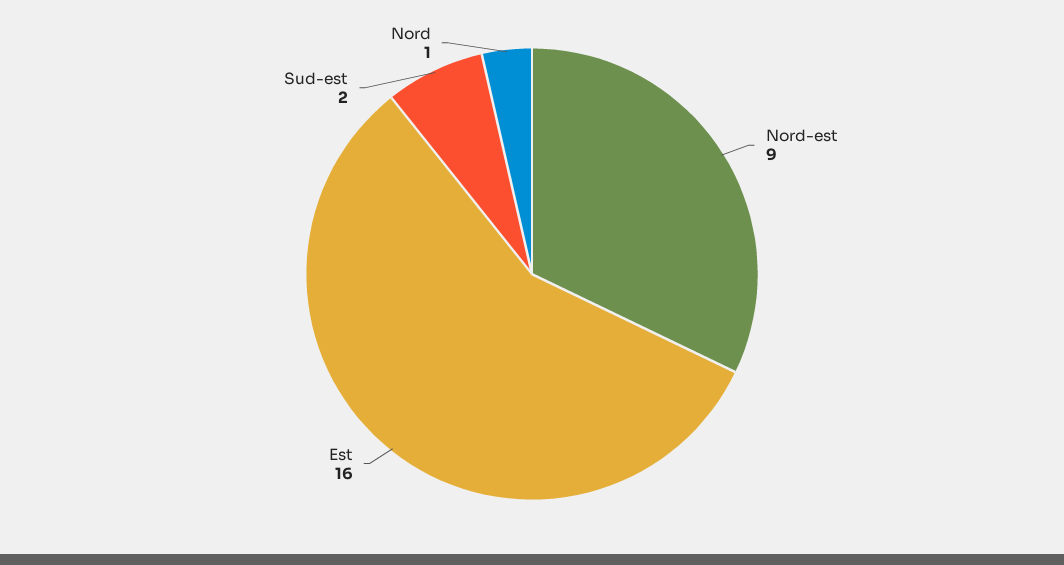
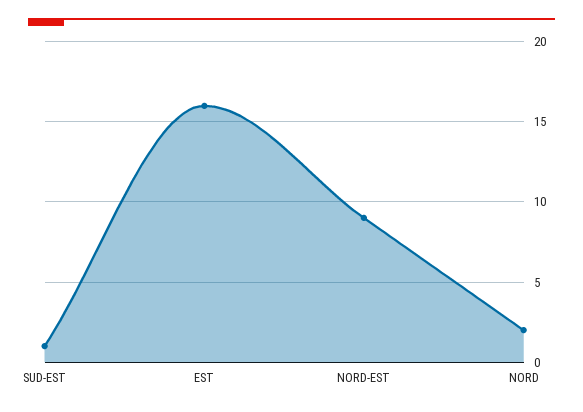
Sud-est: 2 -> 1
Nord: 1 -> 2

